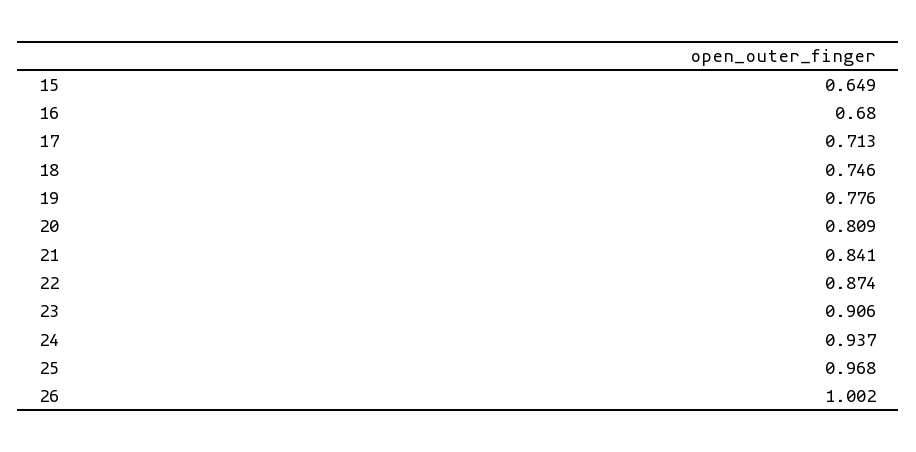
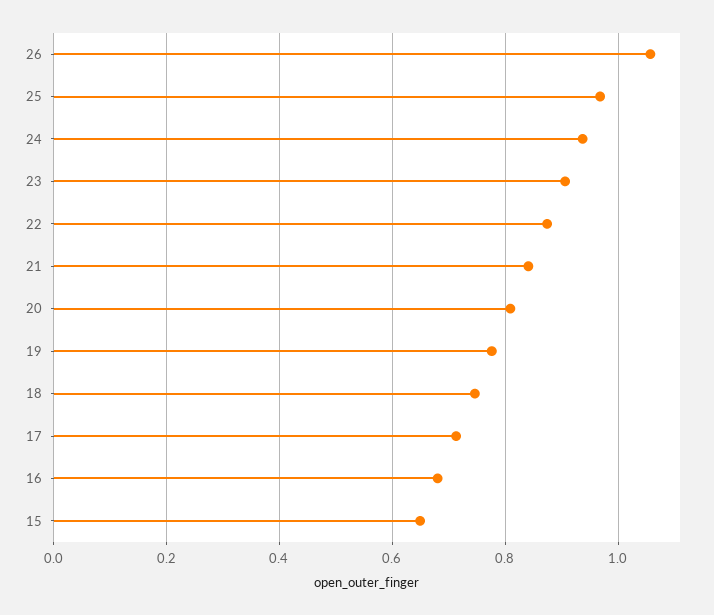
26: 1.002 -> 1.06

